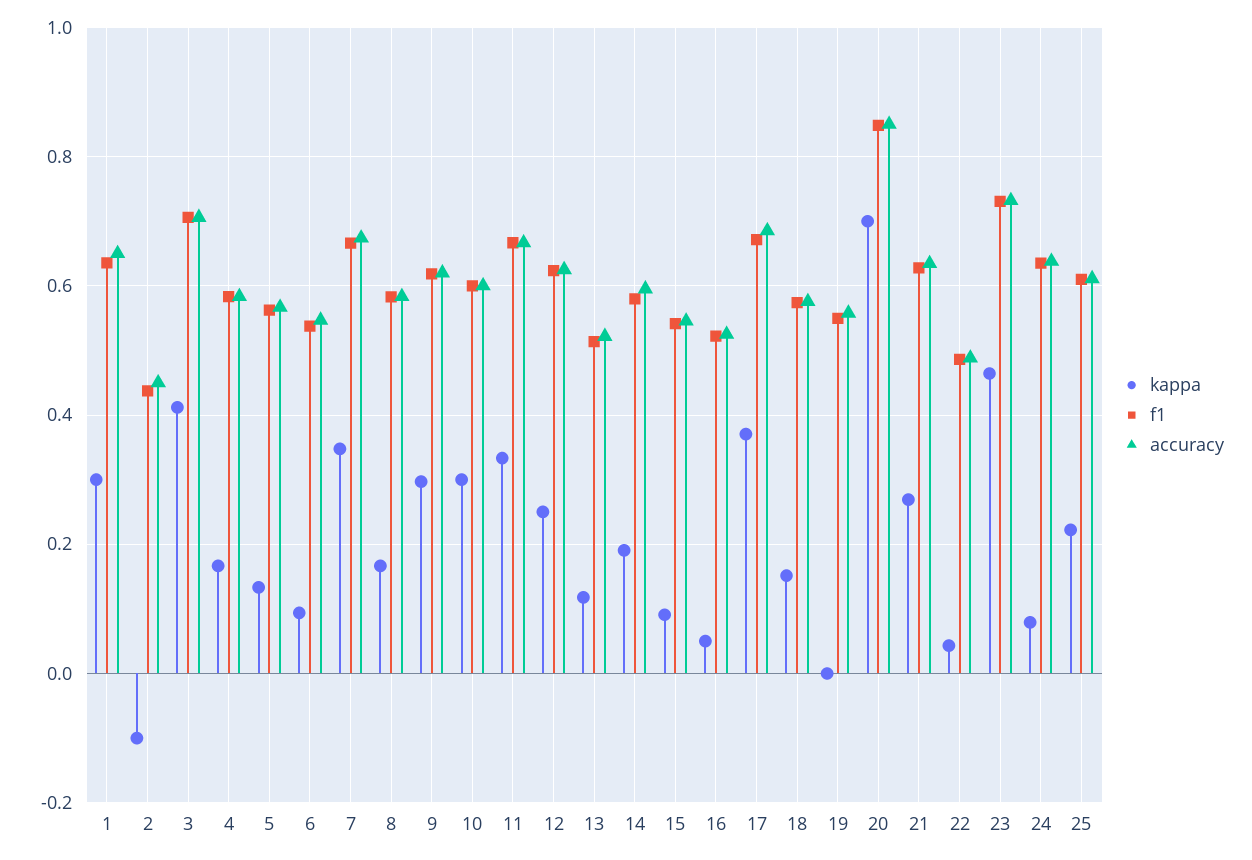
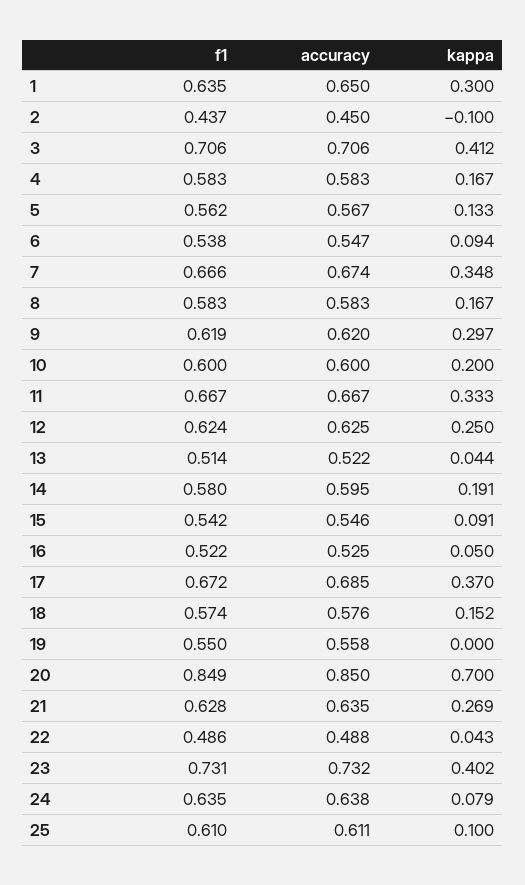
kappa, 10: 0.3 -> 0.2
kappa, 13: 0.12 -> 0.044
kappa, 23: 0.46 -> 0.402
kappa, 25: 0.22 -> 0.1

